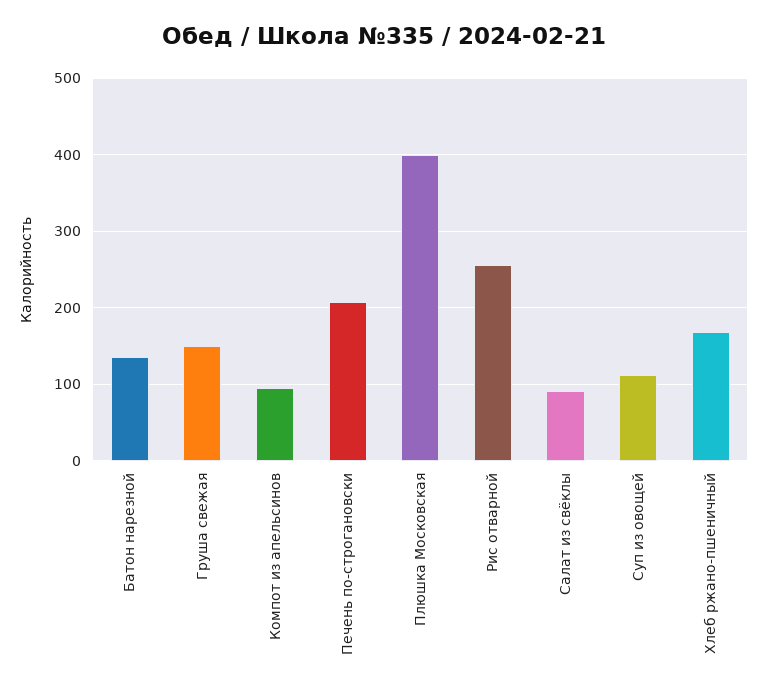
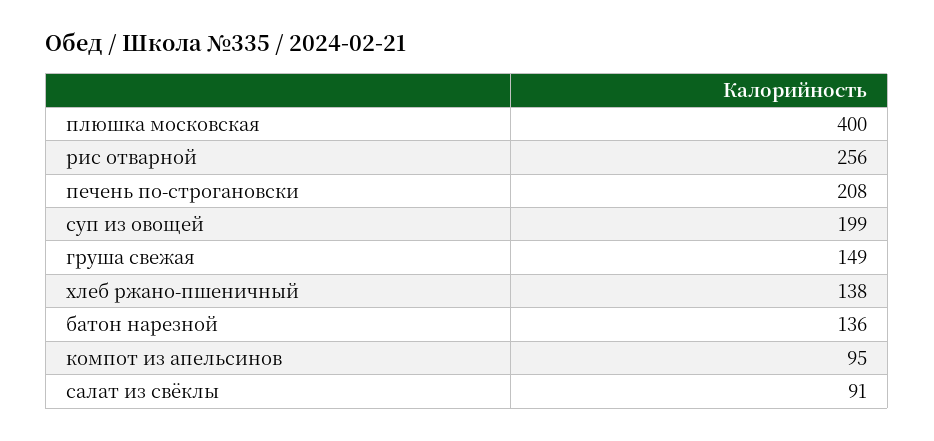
Суп из овощей: 110 -> 199
Хлеб ржано-пшеничный: 170 -> 138

